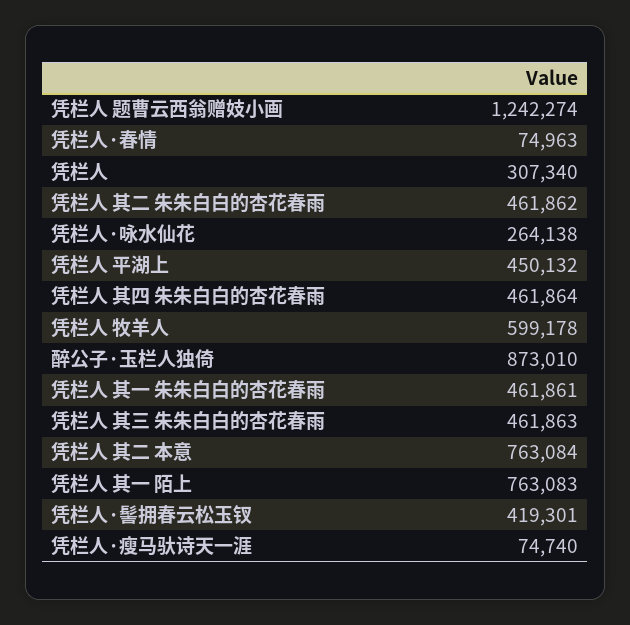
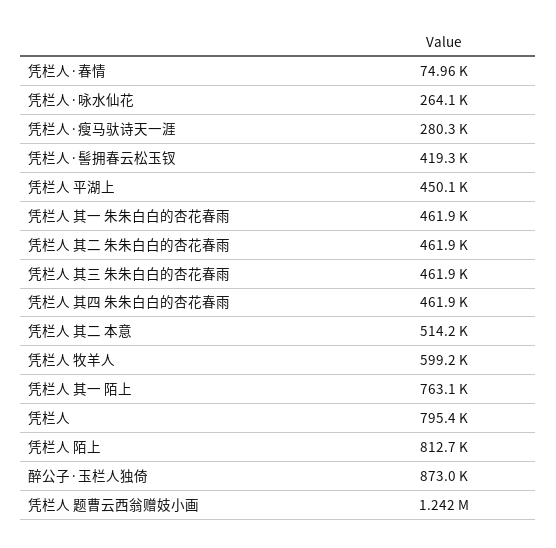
凭栏人: 307340 -> 795400
凭栏人 其二 本意: 763084 -> 514200
凭栏人·瘦马驮诗天一涯: 74740 -> 280300
凭栏人 陌上: none -> 812700

